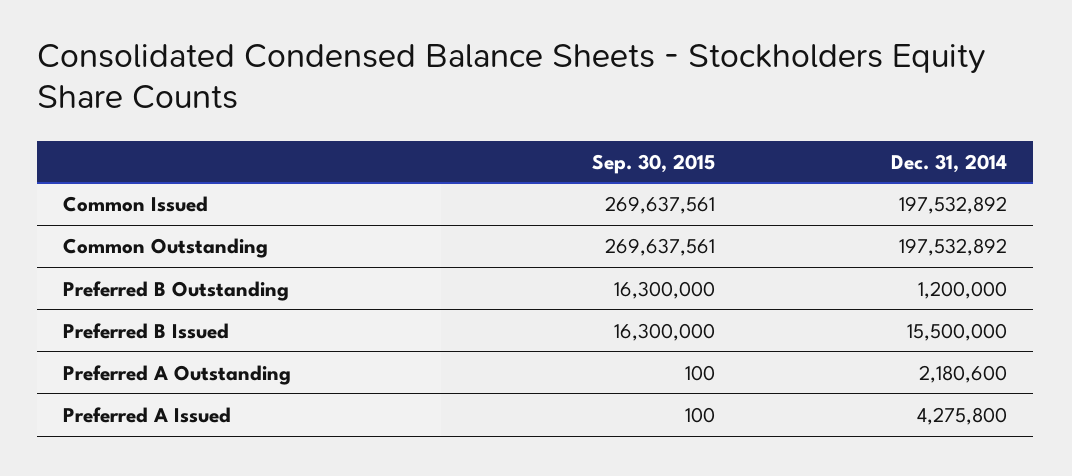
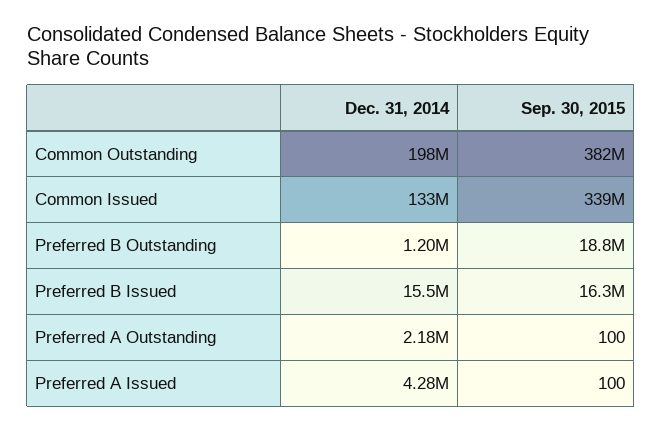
Sep. 30, 2015, Common Issued: 269637561 -> 339000000
Dec. 31, 2014, Common Issued: 197532892 -> 133000000
Sep. 30, 2015, Common Outstanding: 269637561 -> 382000000
Sep. 30, 2015, Preferred B Outstanding: 16300000 -> 18800000

